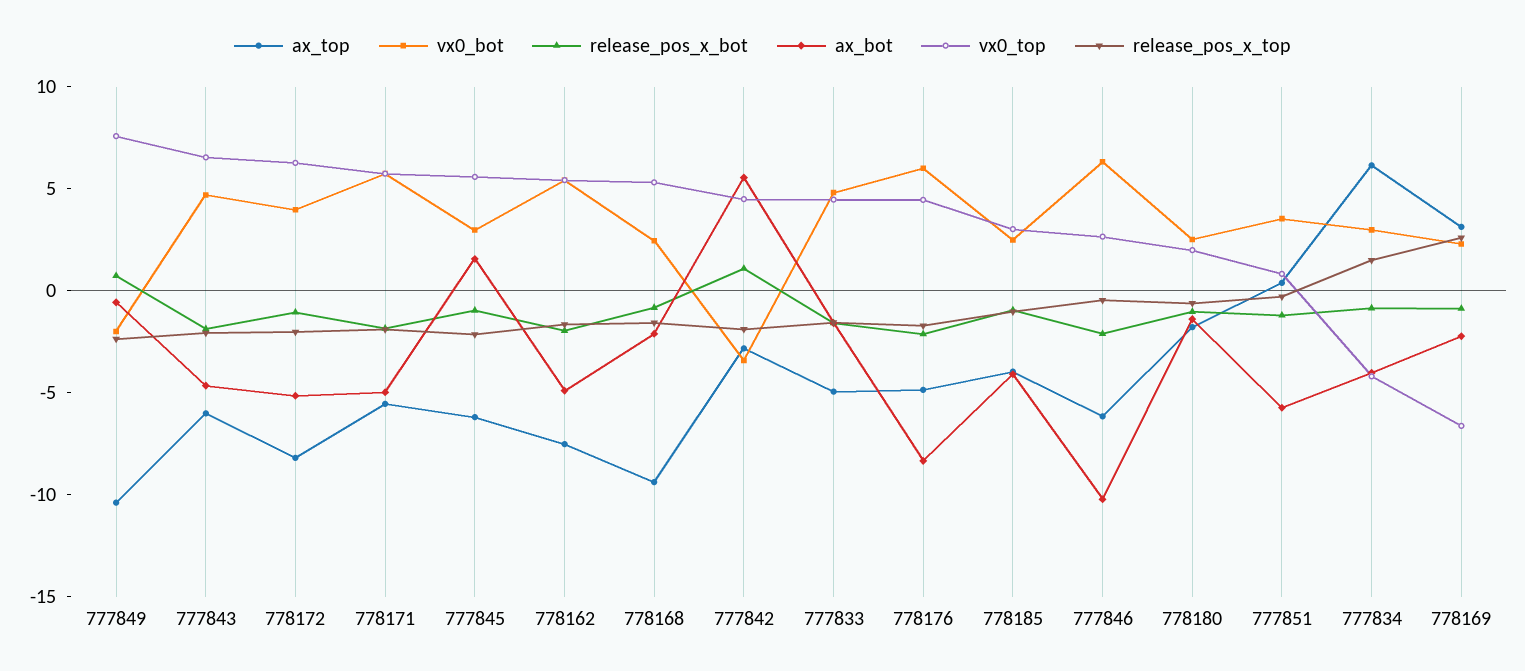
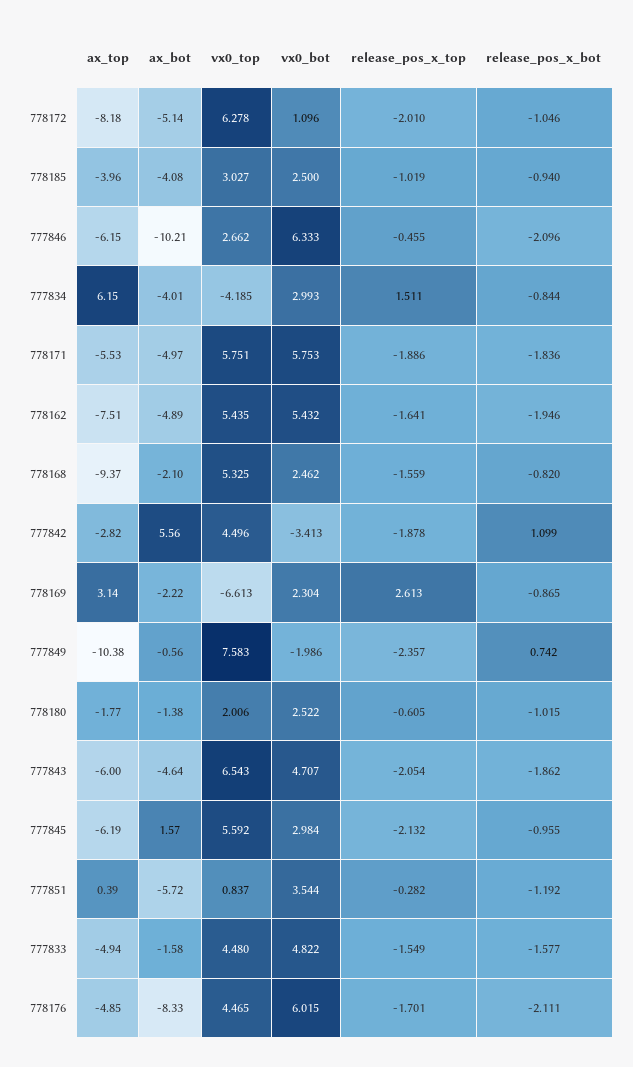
vx0_bot, 778172: 4 -> 1.096

